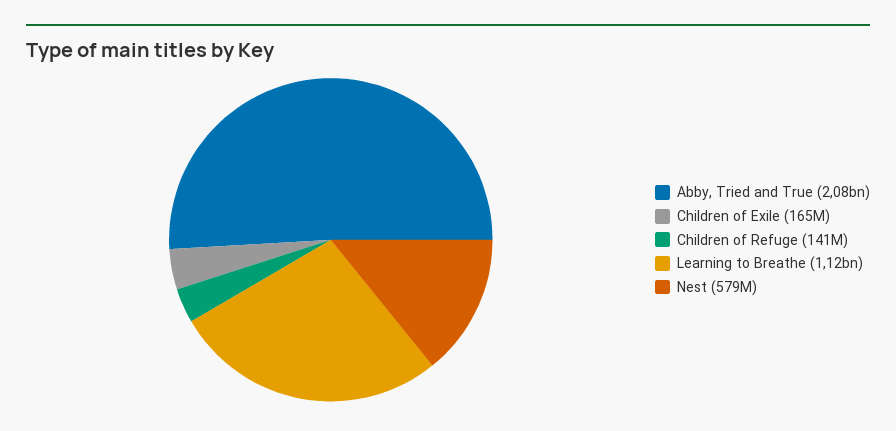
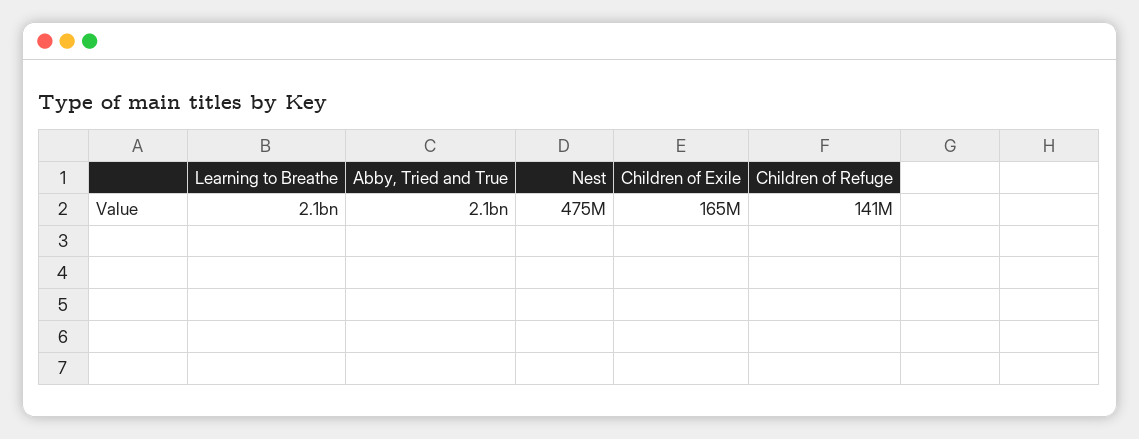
Learning to Breathe: 1120000000 -> 2100000000
Nest: 579000000 -> 475000000

